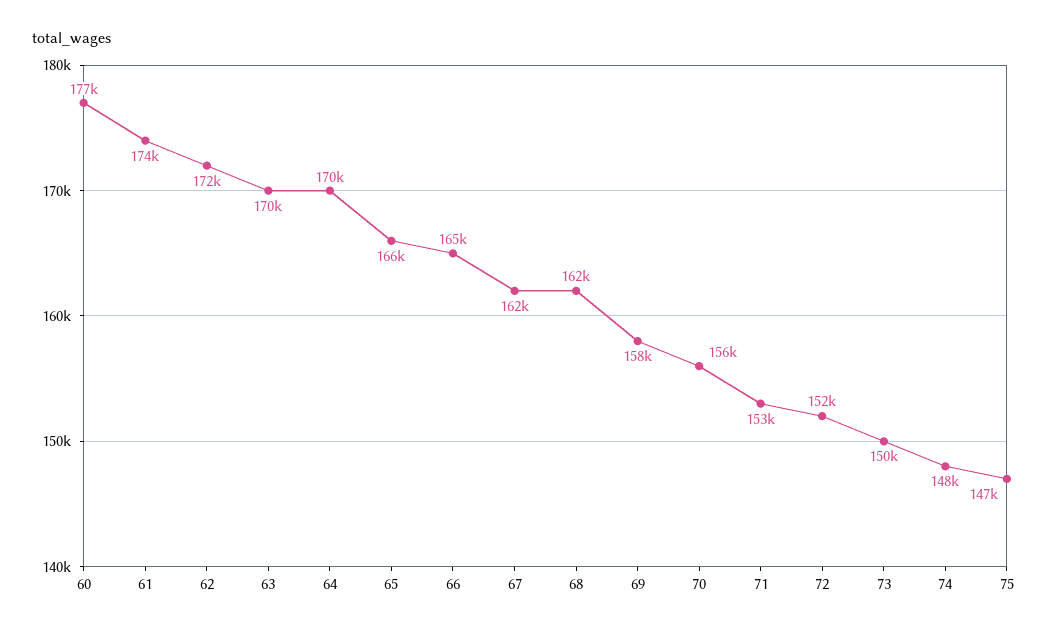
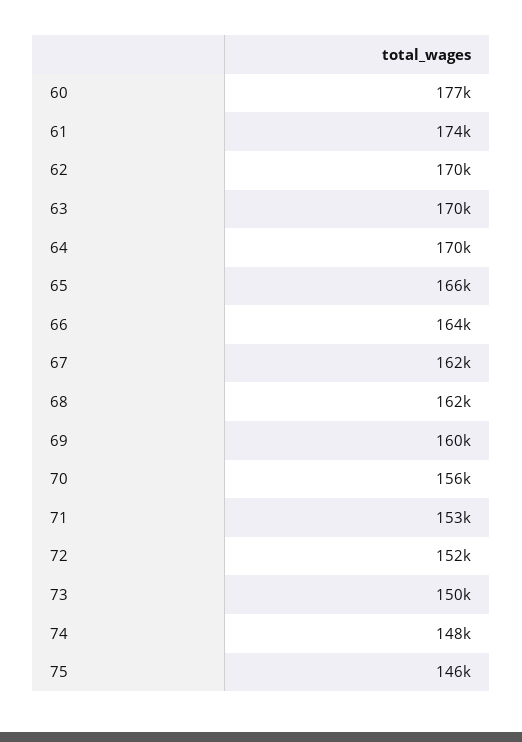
62: 172000 -> 170000
66: 165000 -> 164000
69: 158000 -> 160000
75: 147000 -> 146000

